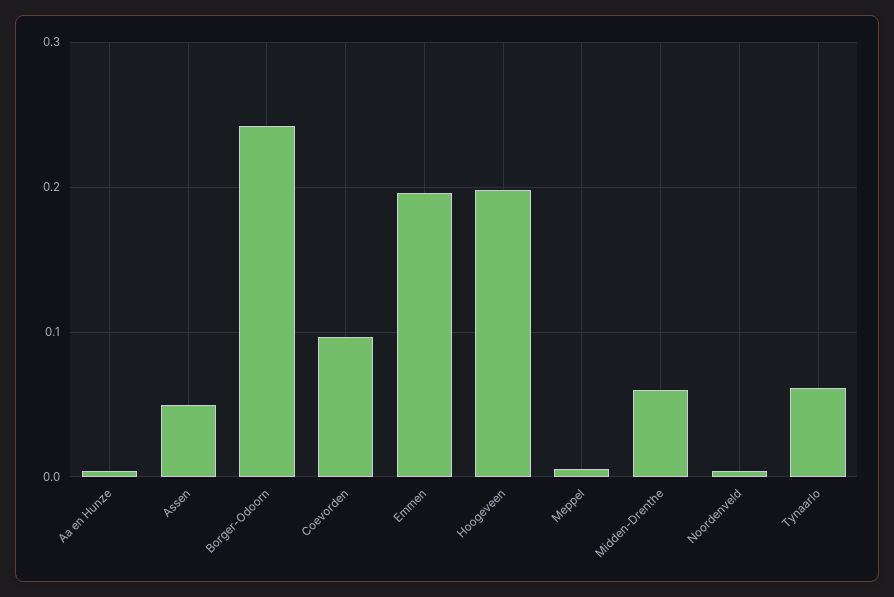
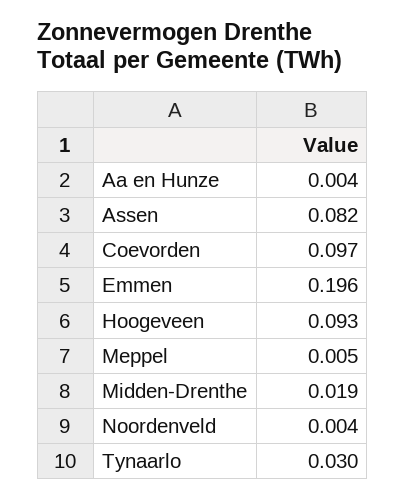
Assen: 0.05 -> 0.082
Borger-Odoorn: 0.24 -> none
Hoogeveen: 0.2 -> 0.093
Midden-Drenthe: 0.06 -> 0.019
Tynaarlo: 0.06 -> 0.03

